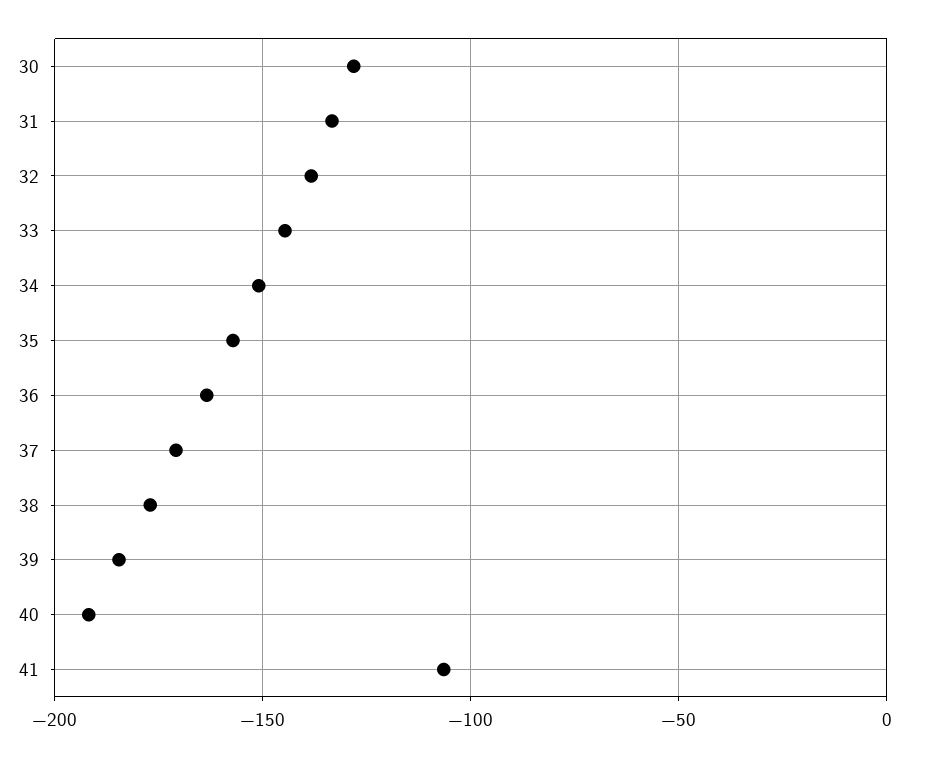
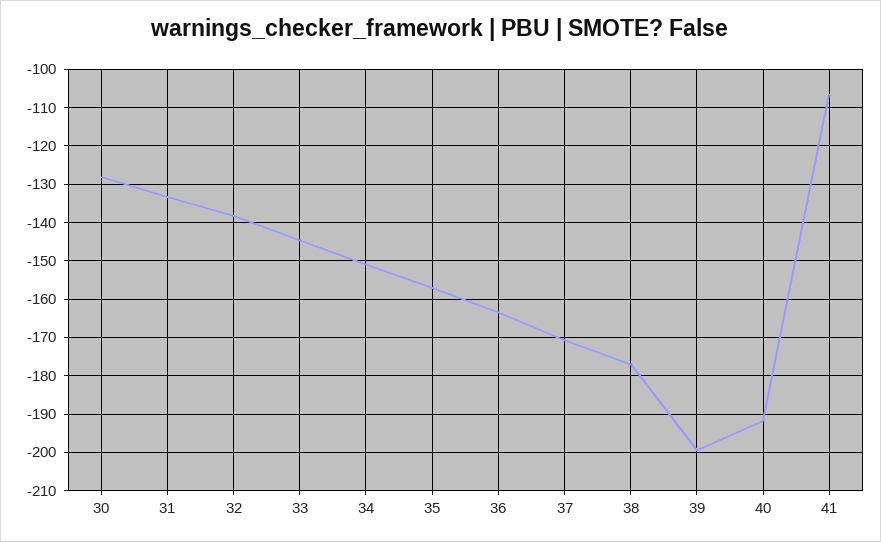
39: -185 -> -200

